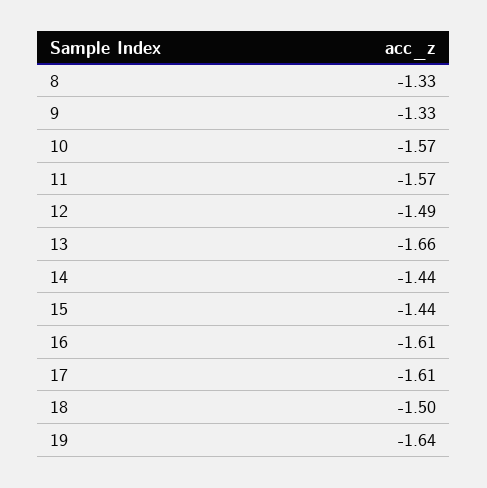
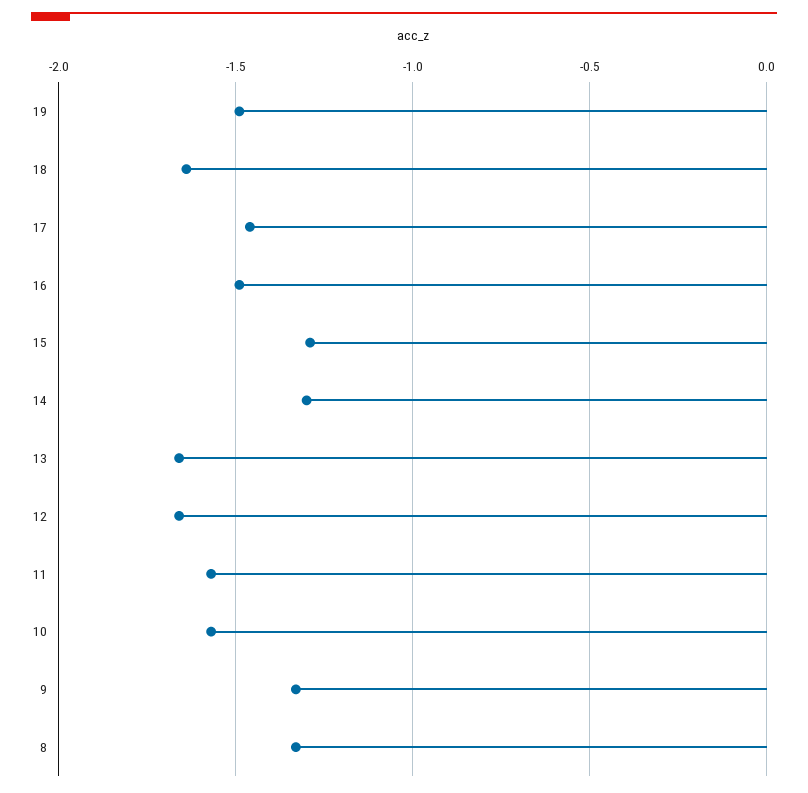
12: -1.49 -> -1.65
14: -1.44 -> -1.3
15: -1.44 -> -1.3
16: -1.61 -> -1.5
17: -1.61 -> -1.45
18: -1.5 -> -1.65
19: -1.64 -> -1.5

